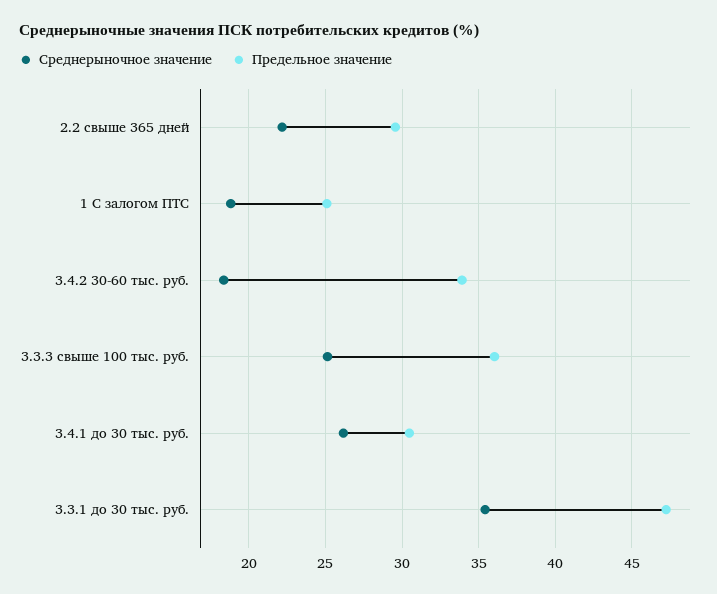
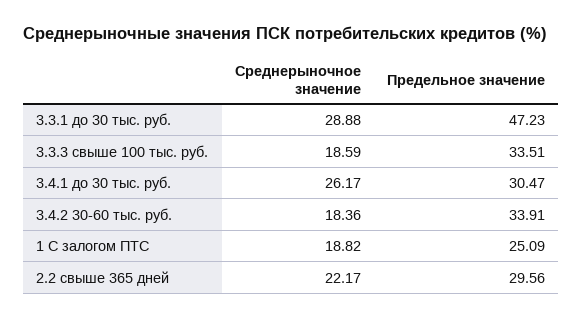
Среднерыночное значение, 3.3.3 свыше 100 тыс. руб.: 25 -> 18.59
Предельное значение, 3.3.3 свыше 100 тыс. руб.: 36 -> 33.51
Среднерыночное значение, 3.3.1 до 30 тыс. руб.: 35.5 -> 28.88

